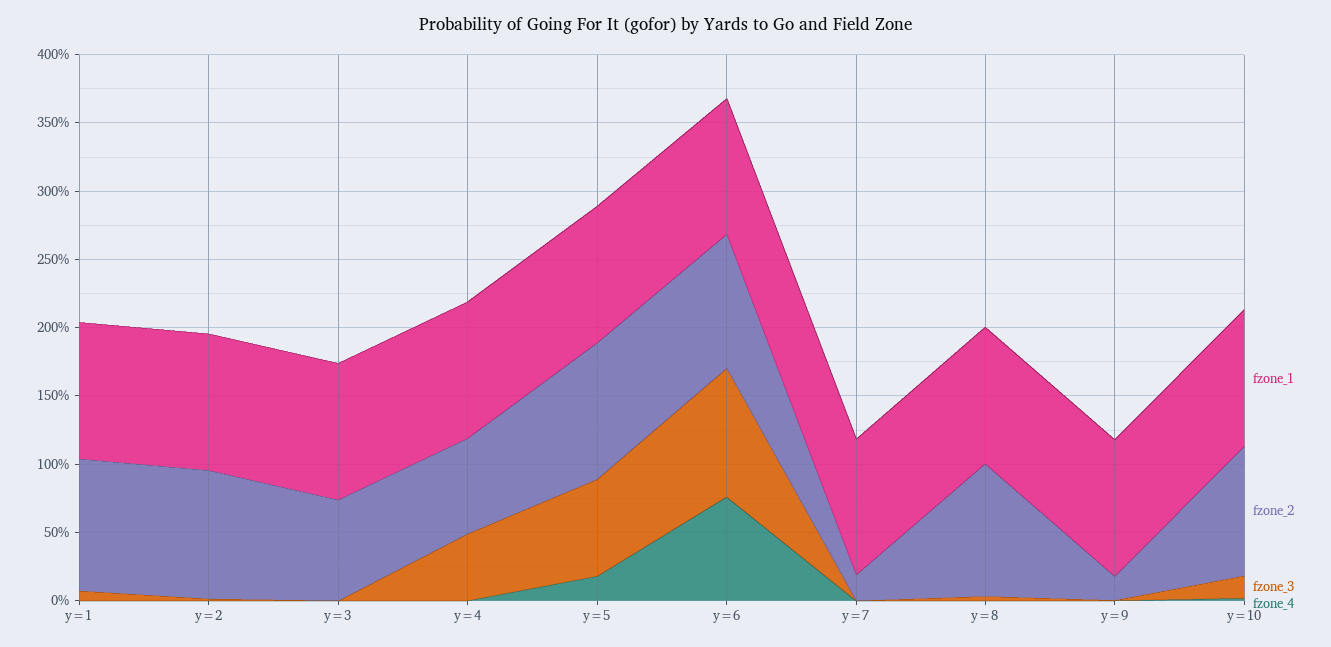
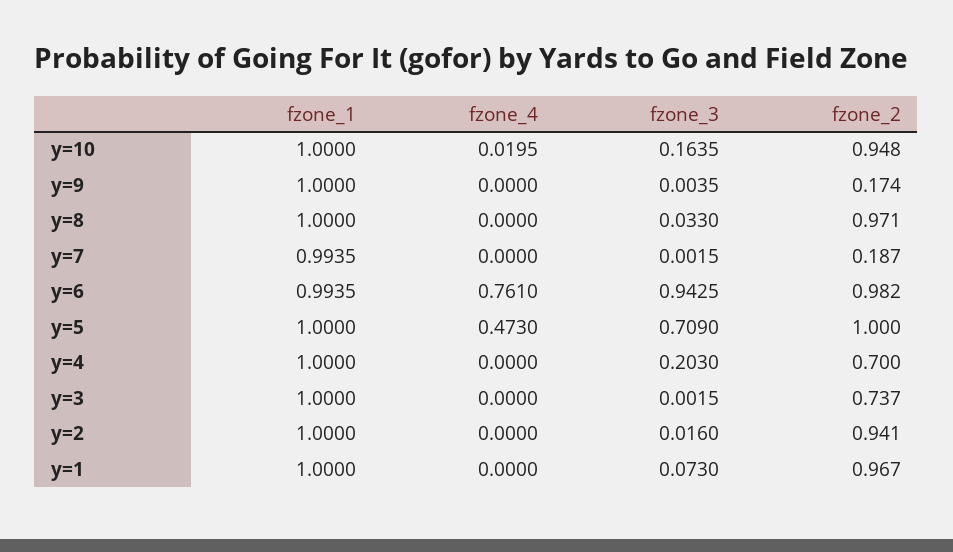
fzone_3, y=4: 0.5 -> 0.203
fzone_4, y=5: 0.2 -> 0.473

